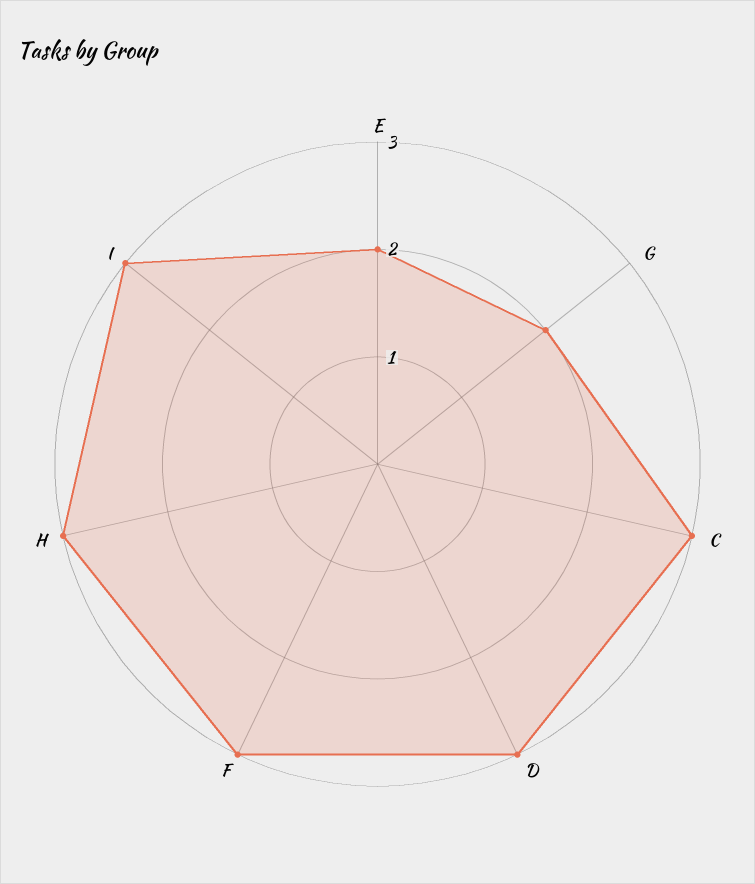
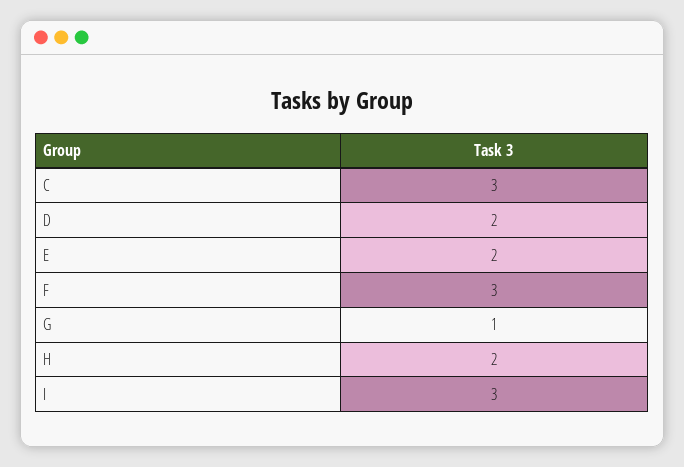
G: 2 -> 1
D: 3 -> 2
H: 3 -> 2

